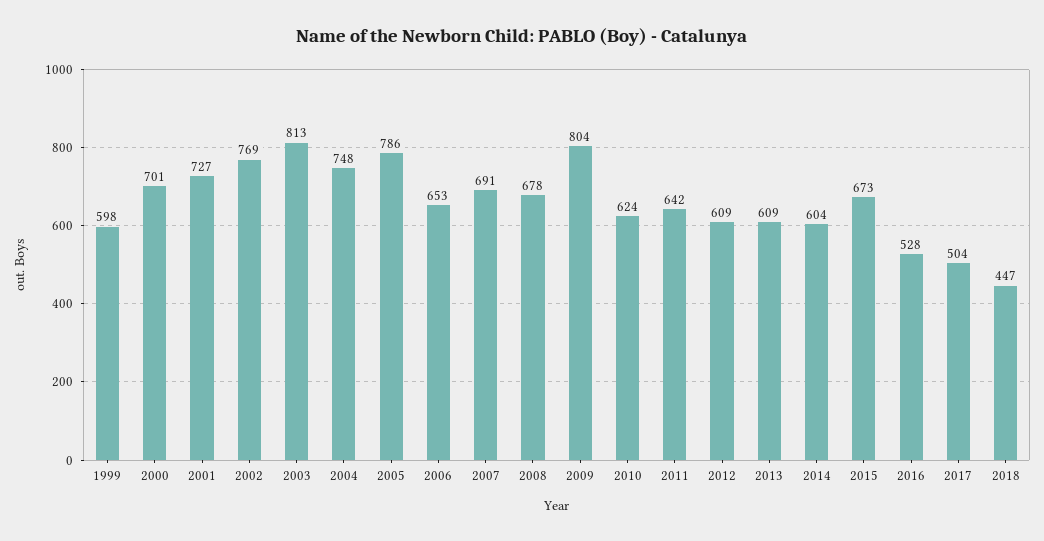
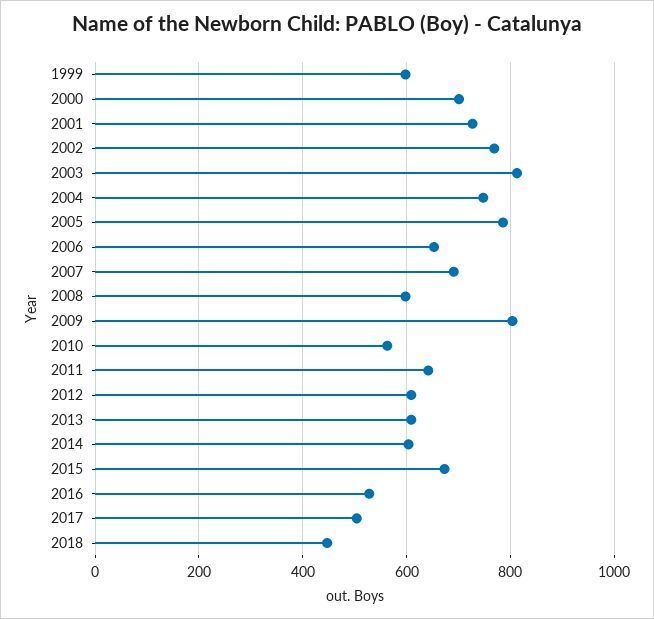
2008: 678 -> 600
2010: 624 -> 560

